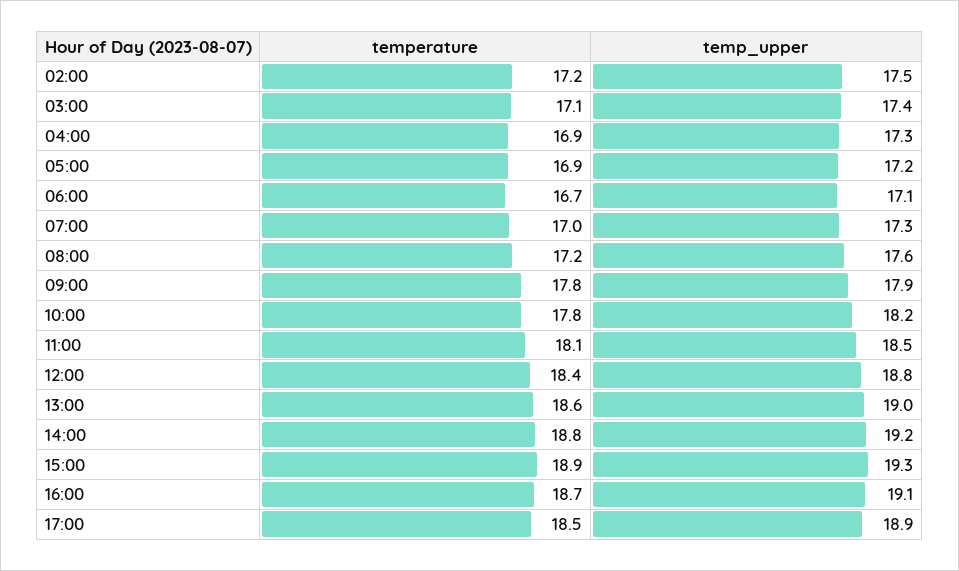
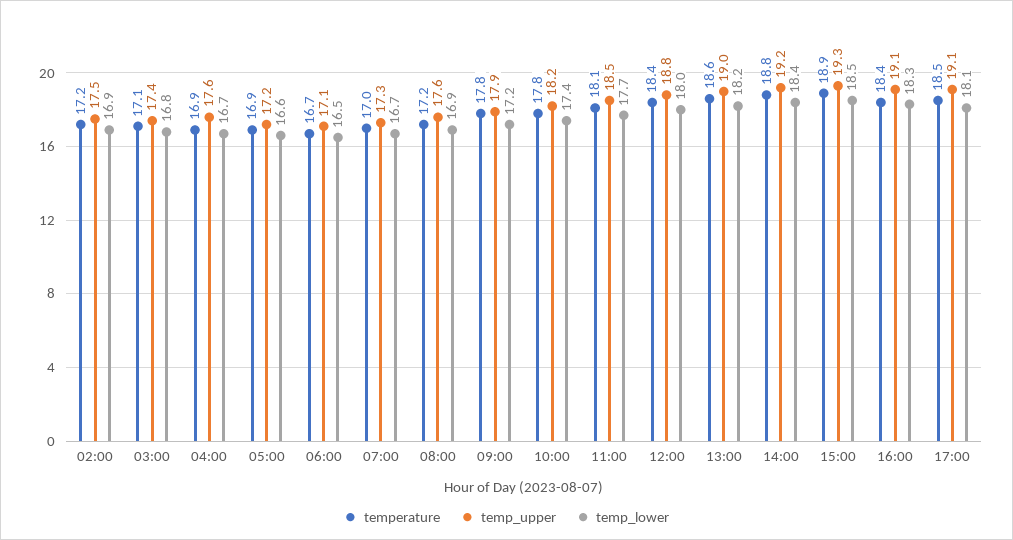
temp_upper, 04:00: 17.3 -> 17.6
temperature, 16:00: 18.7 -> 18.4
temp_upper, 17:00: 18.9 -> 19.1
temp_lower, 02:00: none -> 16.9
temp_lower, 03:00: none -> 16.8
temp_lower, 04:00: none -> 16.7
temp_lower, 05:00: none -> 16.6
temp_lower, 06:00: none -> 16.5
temp_lower, 07:00: none -> 16.7
temp_lower, 08:00: none -> 16.9
temp_lower, 09:00: none -> 17.2
temp_lower, 10:00: none -> 17.4
temp_lower, 11:00: none -> 17.7
temp_lower, 12:00: none -> 18
temp_lower, 13:00: none -> 18.2
temp_lower, 14:00: none -> 18.4
temp_lower, 15:00: none -> 18.5
temp_lower, 16:00: none -> 18.3
temp_lower, 17:00: none -> 18.1

